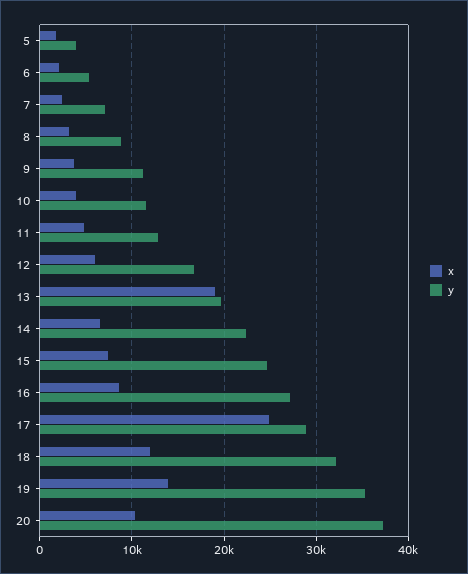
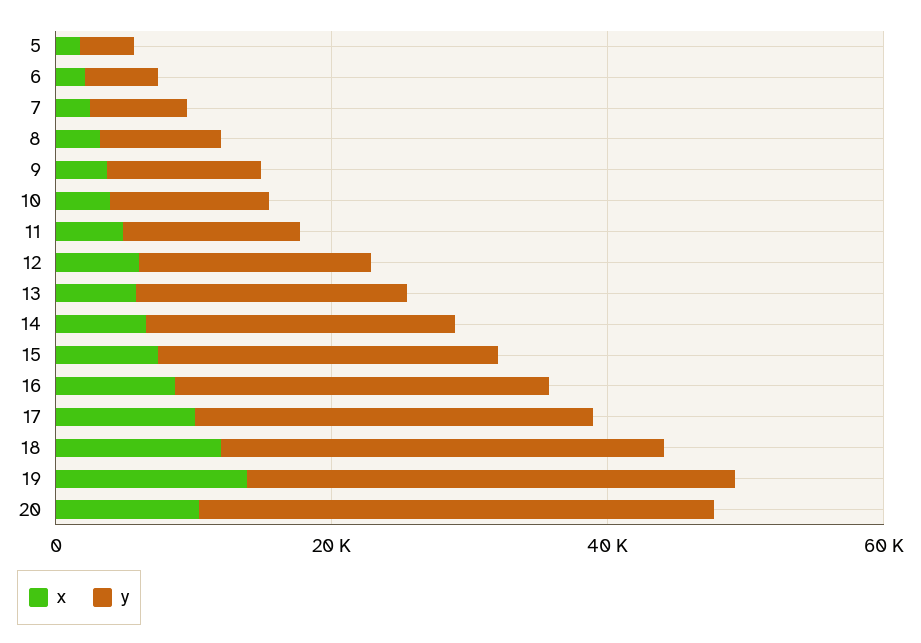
x, 13: 19000 -> 5000
x, 17: 25000 -> 10000

